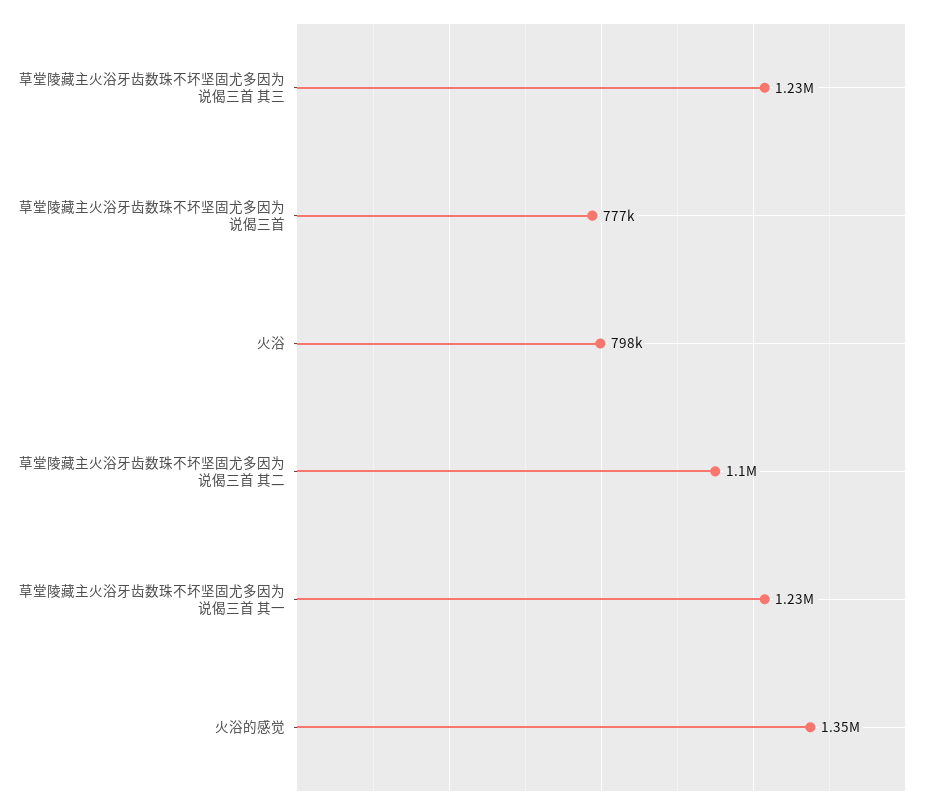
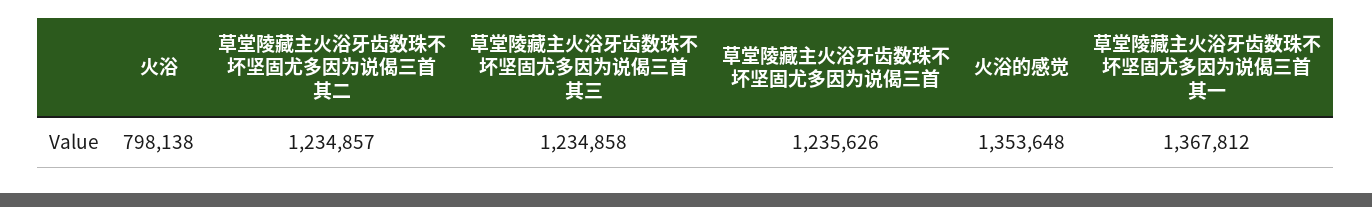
草堂陵藏主火浴牙齿数珠不坏坚固尤多因为说偈三首: 777000 -> 1235626
草堂陵藏主火浴牙齿数珠不坏坚固尤多因为说偈三首 其二: 1100000 -> 1234857
草堂陵藏主火浴牙齿数珠不坏坚固尤多因为说偈三首 其一: 1230000 -> 1367812

